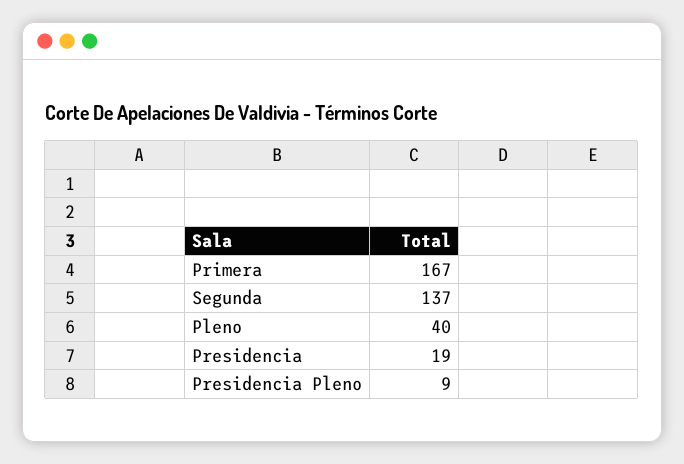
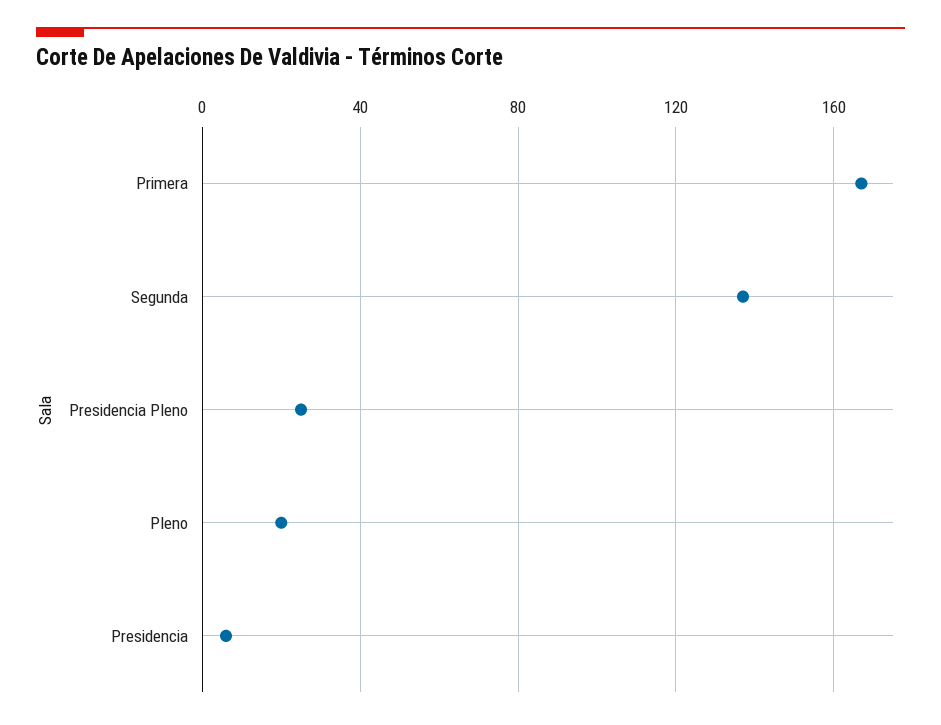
Pleno: 40 -> 20
Presidencia: 19 -> 5
Presidencia Pleno: 9 -> 25

